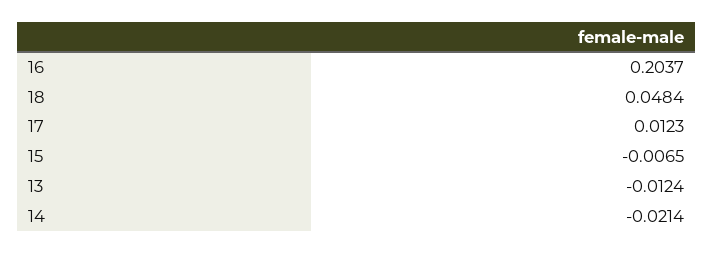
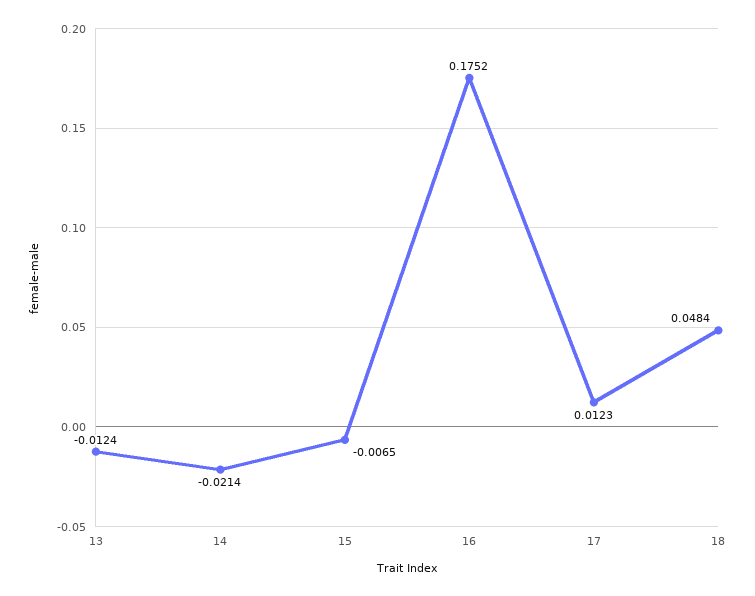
16: 0.2037 -> 0.1752

